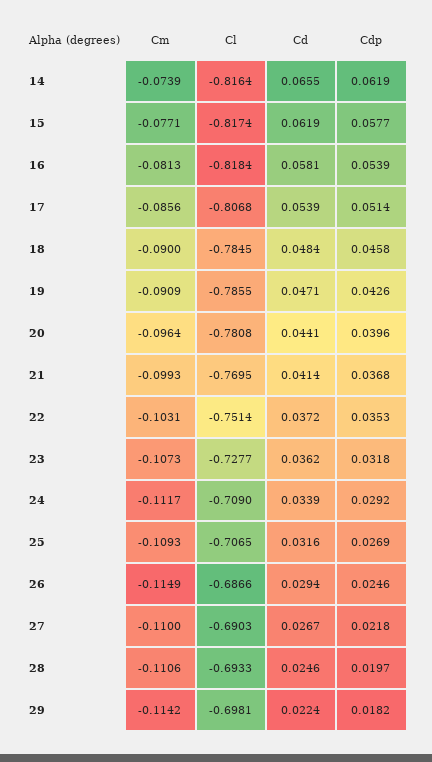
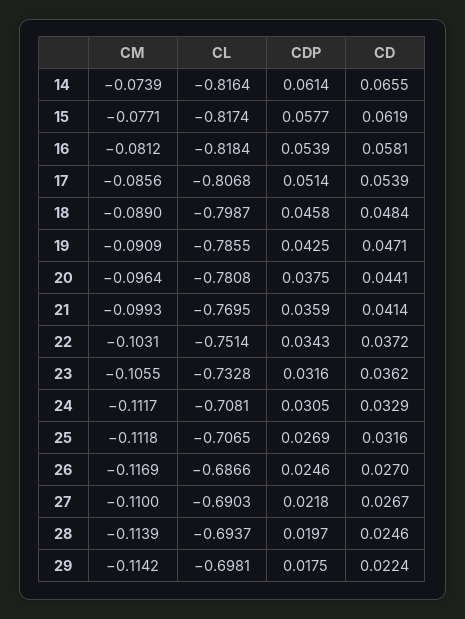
Cdp, 14: 0.0619 -> 0.0614
Cm, 16: -0.0813 -> -0.0812
Cm, 18: -0.09 -> -0.089
Cl, 18: -0.7845 -> -0.7987
Cdp, 19: 0.0426 -> 0.0425
Cdp, 20: 0.0396 -> 0.0375
Cdp, 21: 0.0368 -> 0.0359
Cdp, 22: 0.0353 -> 0.0343
Cm, 23: -0.1073 -> -0.1055
Cl, 23: -0.7277 -> -0.7328
Cdp, 23: 0.0318 -> 0.0316
Cl, 24: -0.709 -> -0.7081
Cd, 24: 0.0339 -> 0.0329
Cdp, 24: 0.0292 -> 0.0305
Cm, 25: -0.1093 -> -0.1118
Cm, 26: -0.1149 -> -0.1169
Cd, 26: 0.0294 -> 0.027
Cm, 28: -0.1106 -> -0.1139
Cl, 28: -0.6933 -> -0.6937
Cdp, 29: 0.0182 -> 0.0175

